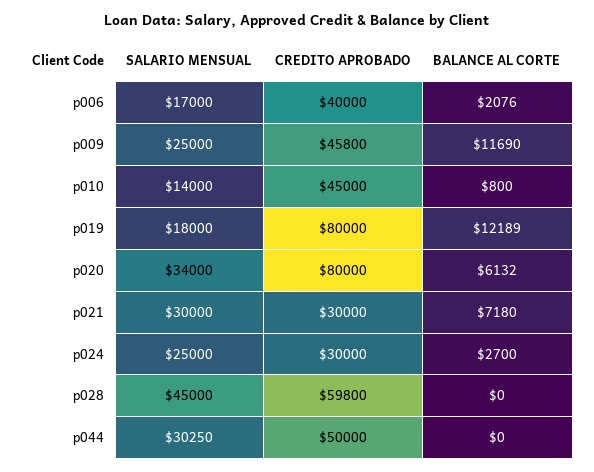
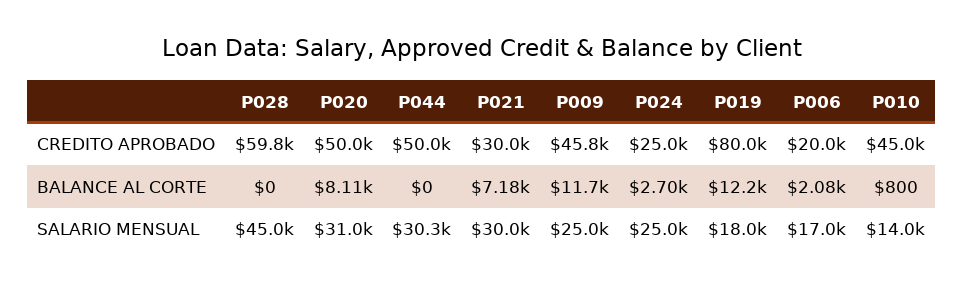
CREDITO APROBADO, p006: 40000 -> 20000
SALARIO MENSUAL, p020: 34000 -> 31000
CREDITO APROBADO, p020: 80000 -> 50000
BALANCE AL CORTE, p020: 6132 -> 8110
CREDITO APROBADO, p024: 30000 -> 25000

